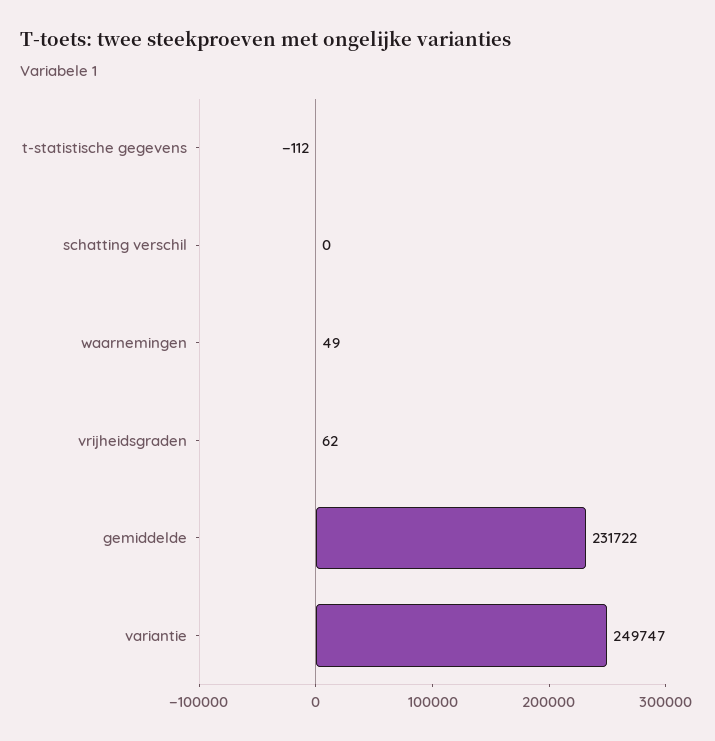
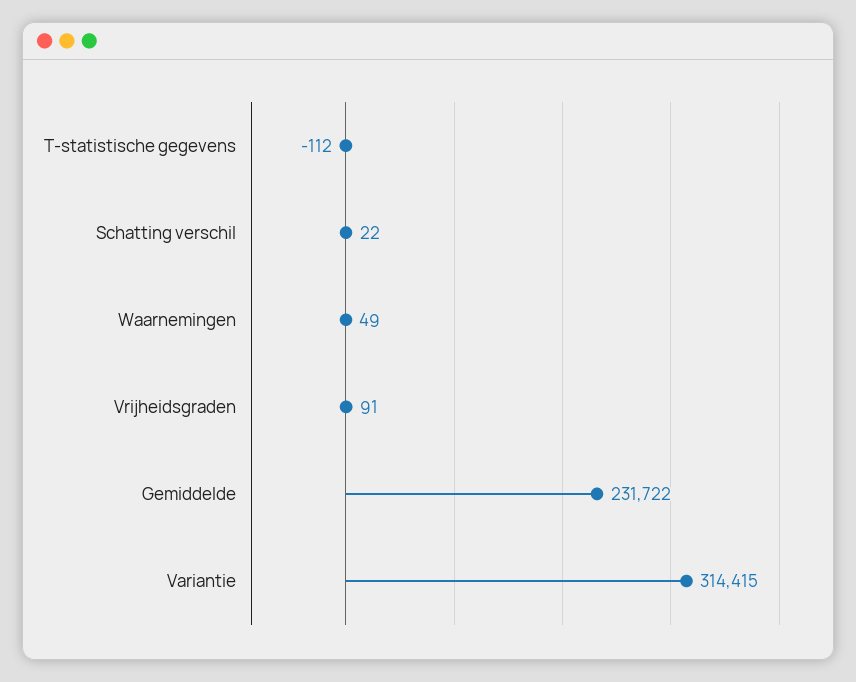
schatting verschil: 0 -> 22
vrijheidsgraden: 62 -> 91
variantie: 249747 -> 314415

